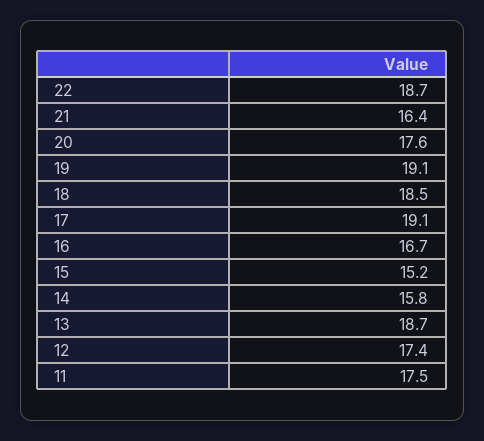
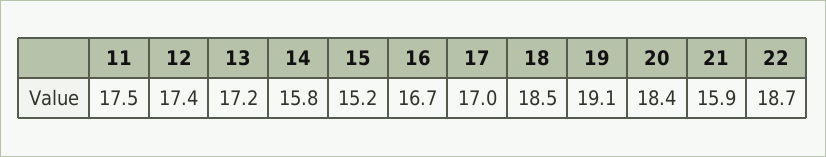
21: 16.4 -> 15.9
20: 17.6 -> 18.4
17: 19.1 -> 17
13: 18.7 -> 17.2

